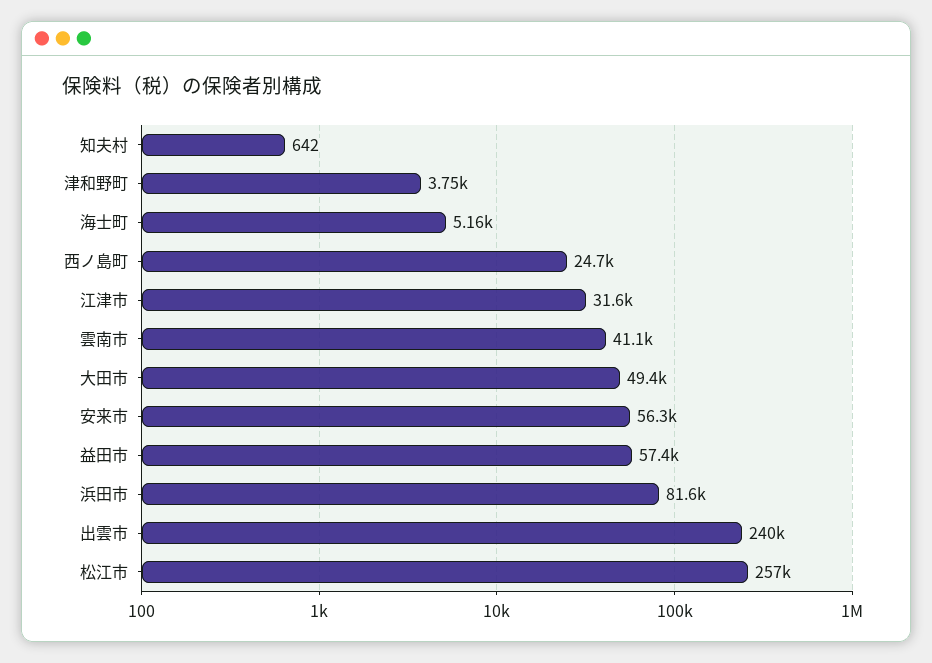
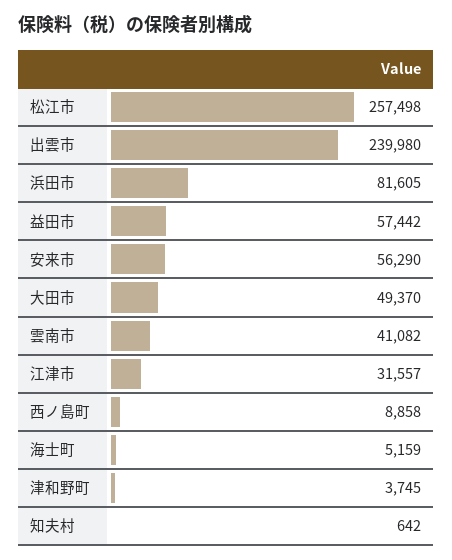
西ノ島町: 24700 -> 8858

